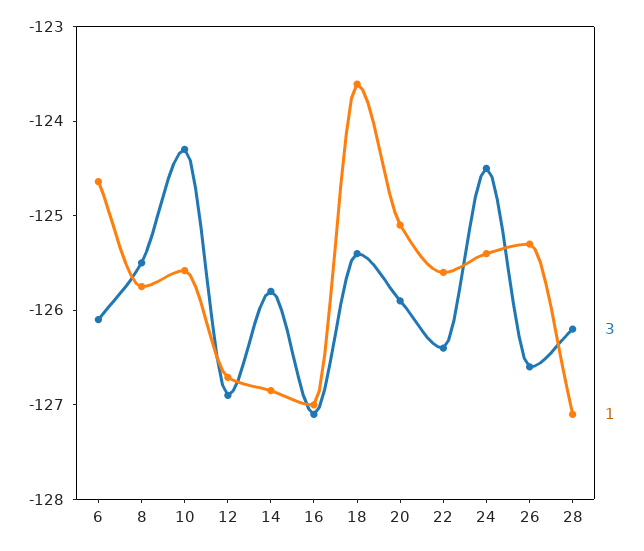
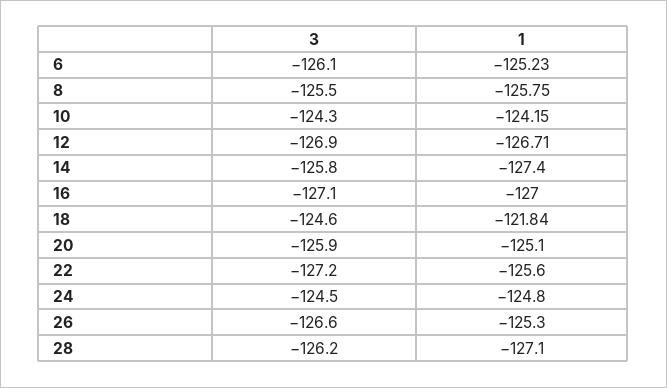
1, 6: -124.6 -> -125.23
1, 10: -125.6 -> -124.15
1, 14: -126.8 -> -127.4
3, 18: -125.4 -> -124.6
1, 18: -123.6 -> -121.84
3, 22: -126.4 -> -127.2
1, 24: -125.4 -> -124.8

